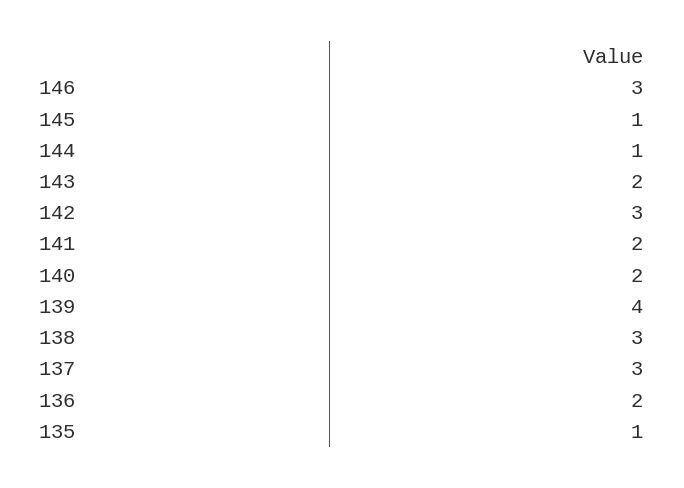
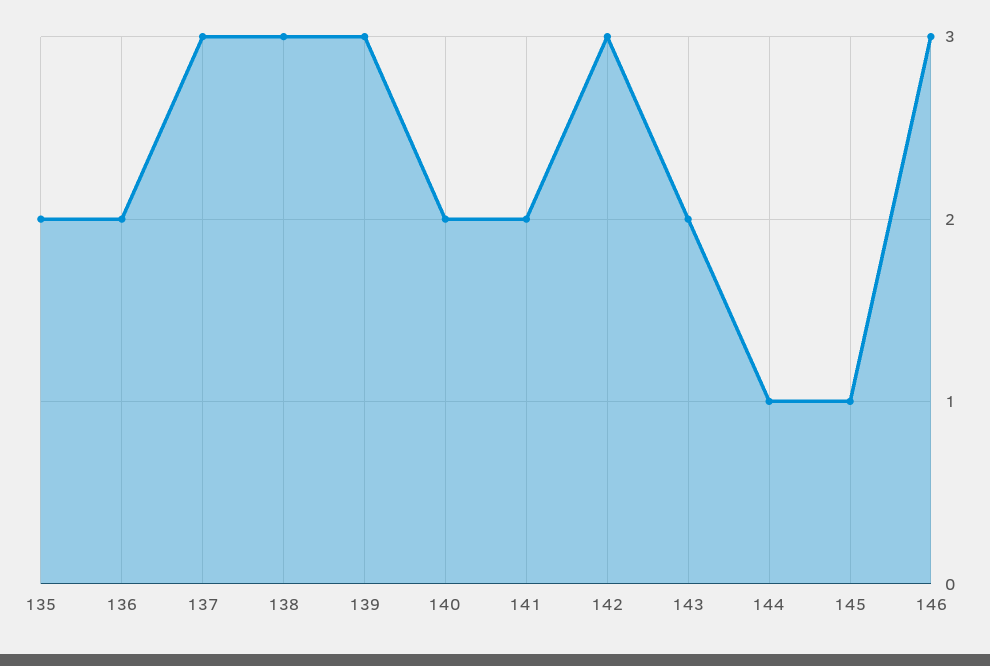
139: 4 -> 3
135: 1 -> 2

